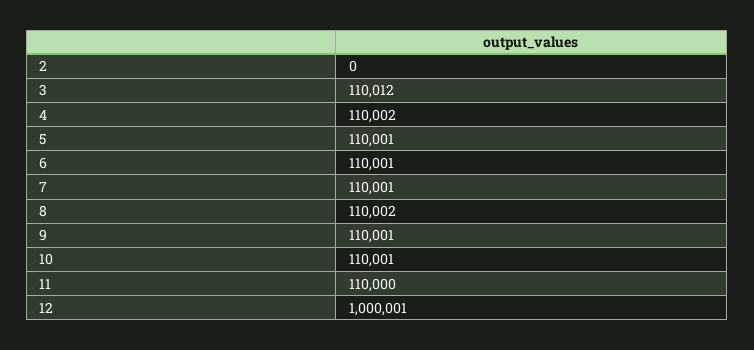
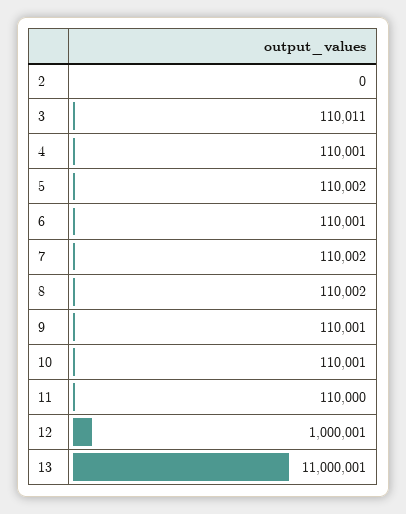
3: 110012 -> 110011
4: 110002 -> 110001
5: 110001 -> 110002
7: 110001 -> 110002
13: none -> 11000001

